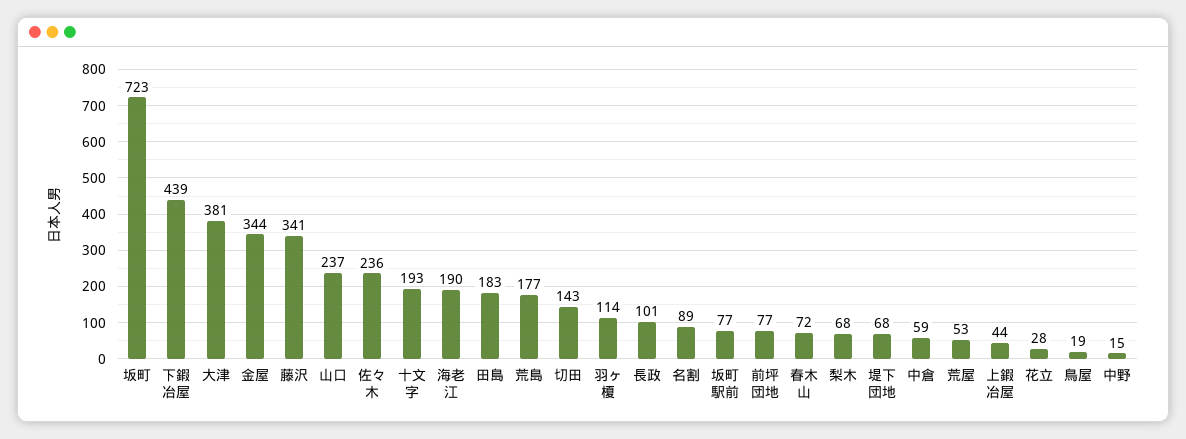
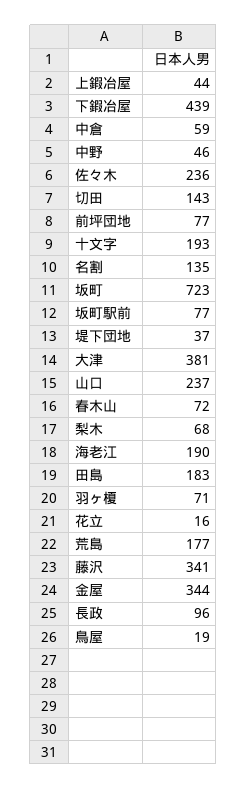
羽ヶ榎: 114 -> 71
長政: 101 -> 96
名割: 89 -> 135
堤下団地: 68 -> 37
荒屋: 53 -> none
花立: 28 -> 16
中野: 15 -> 46

